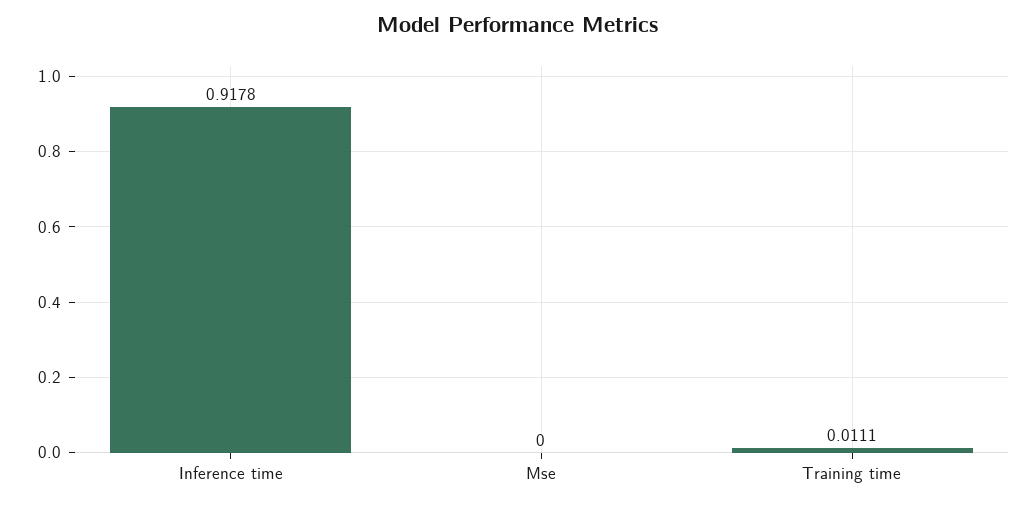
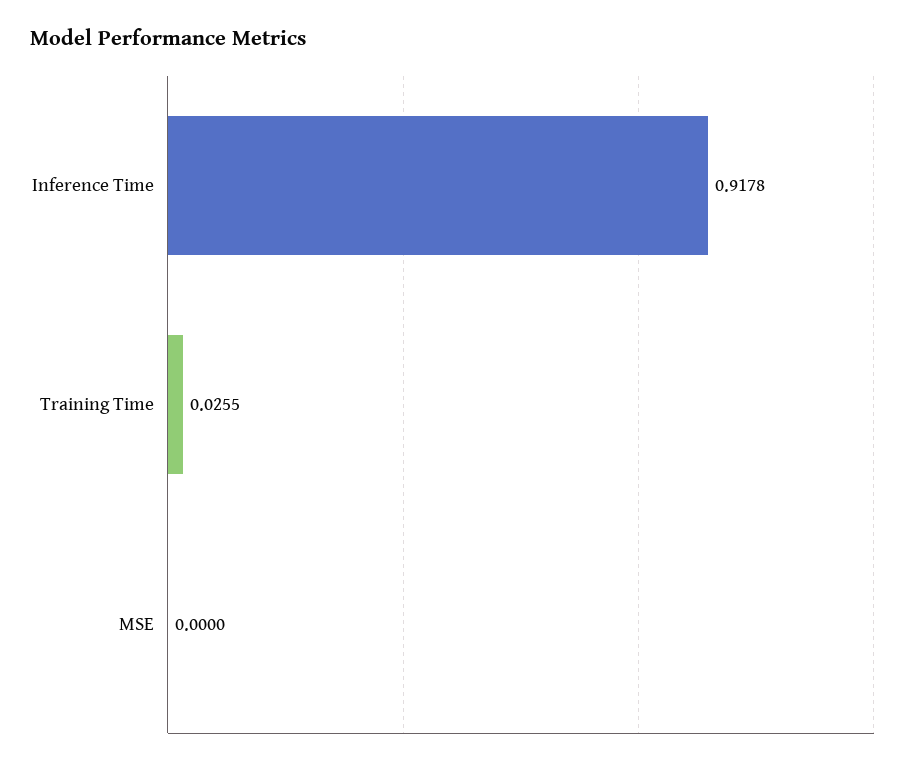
Training time: 0.0111 -> 0.0255

